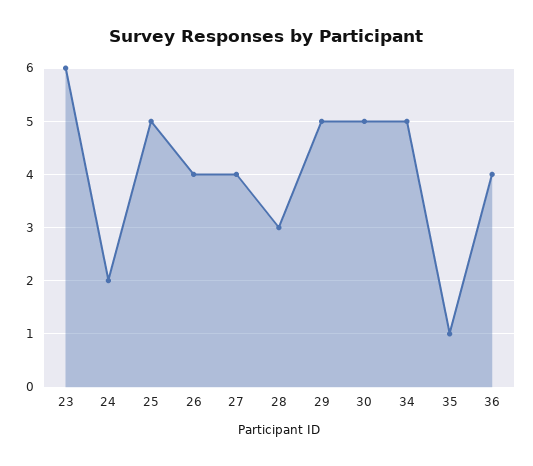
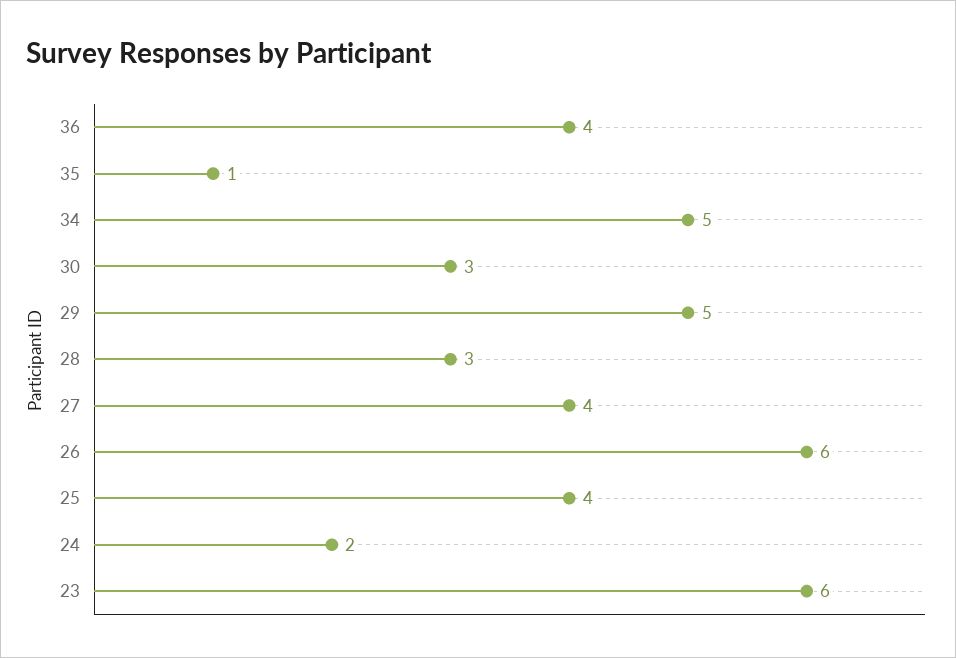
25: 5 -> 4
26: 4 -> 6
30: 5 -> 3

